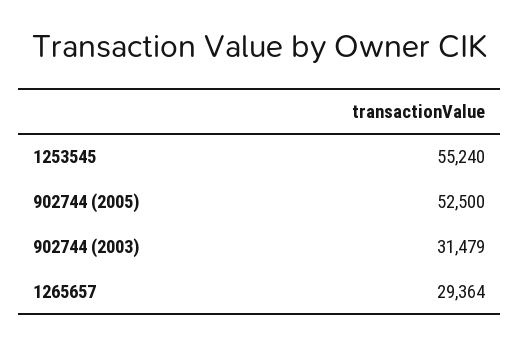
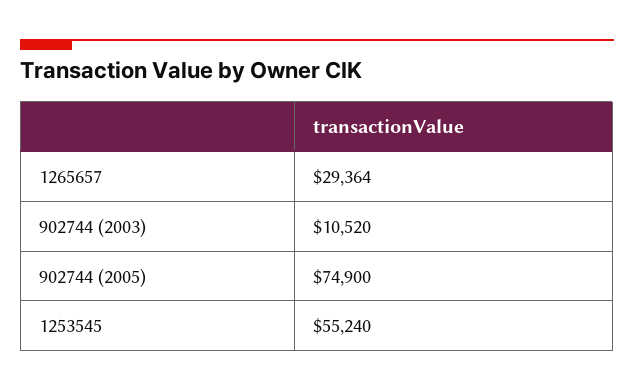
902744 (2005): 52500 -> 74900
902744 (2003): 31479 -> 10520

